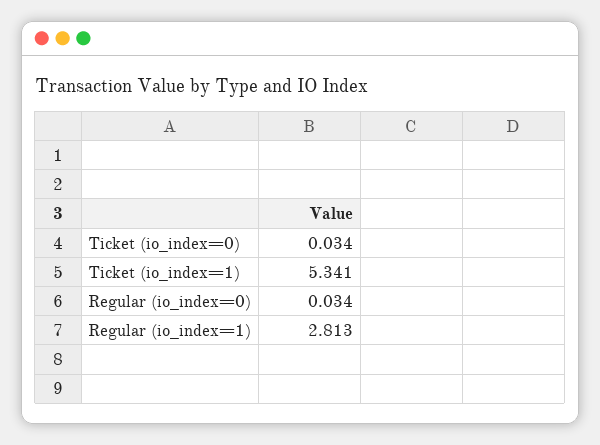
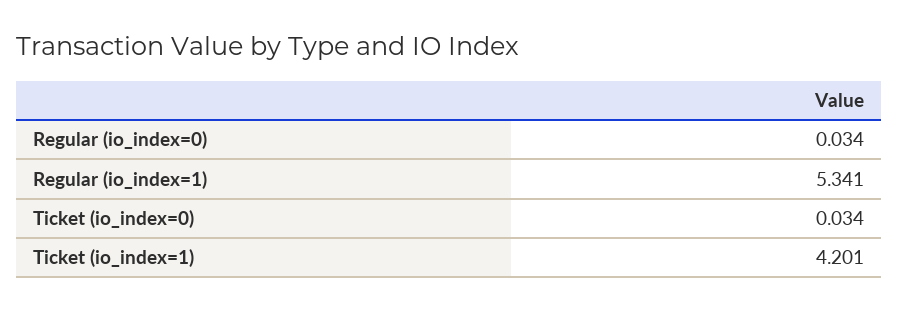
Ticket (io_index=1): 5.341 -> 4.201
Regular (io_index=1): 2.813 -> 5.341

